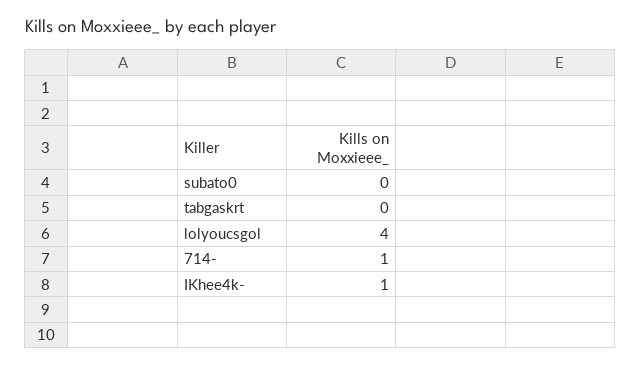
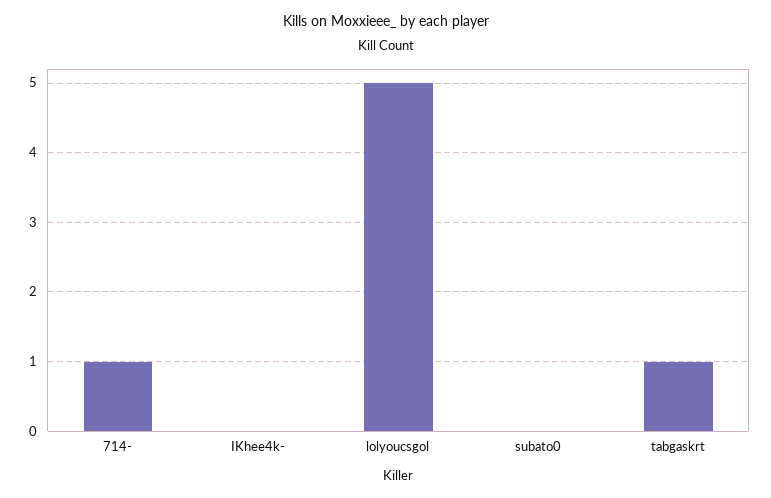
tabgaskrt: 0 -> 1
lolyoucsgol: 4 -> 5
IKhee4k-: 1 -> 0

